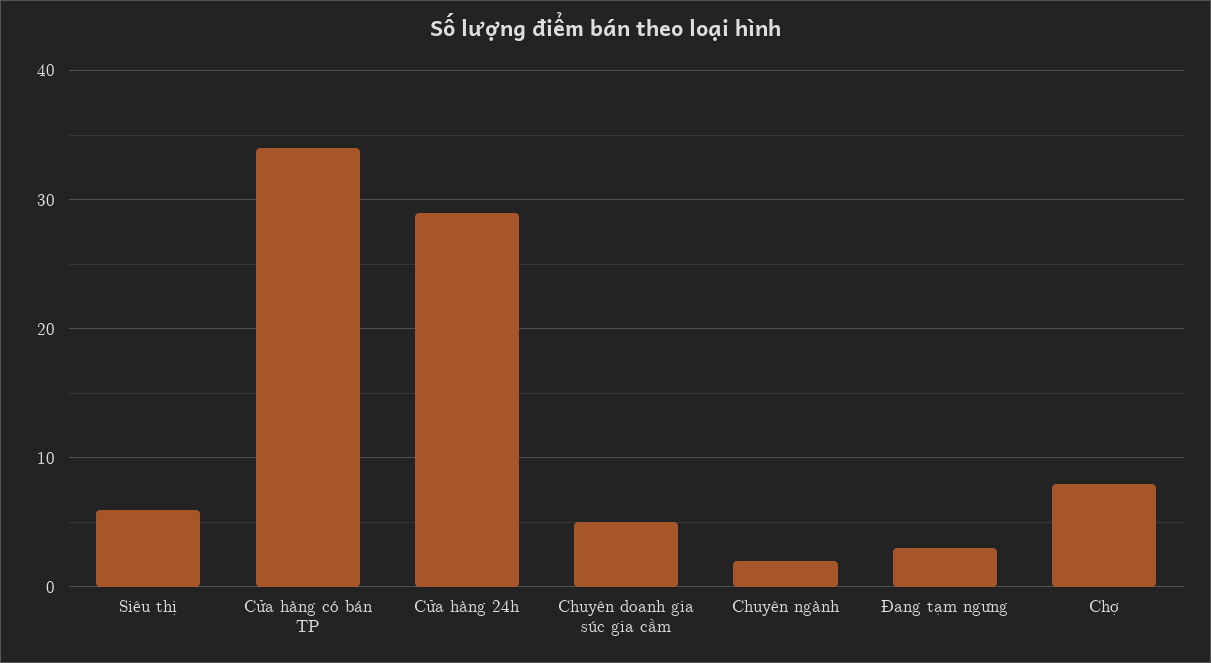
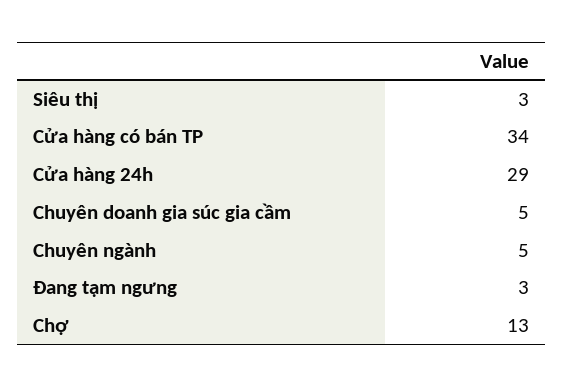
Siêu thị: 6 -> 3
Chuyên ngành: 2 -> 5
Chợ: 8 -> 13

